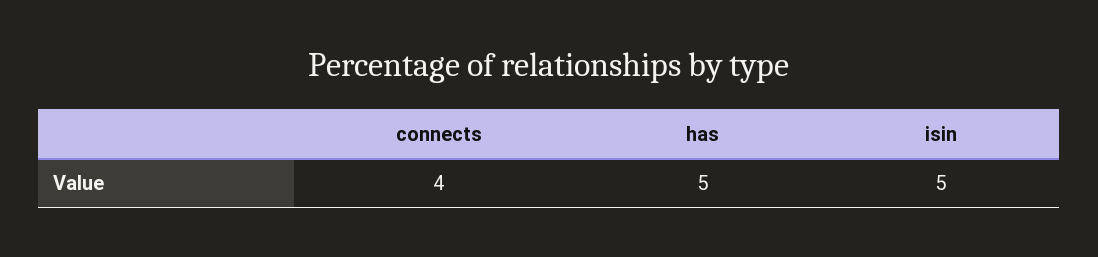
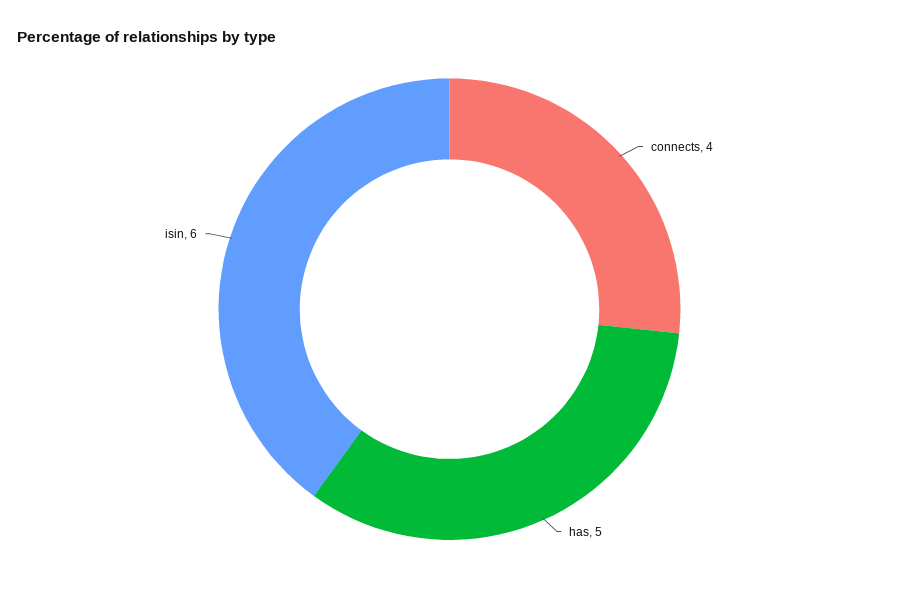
isin: 5 -> 6

